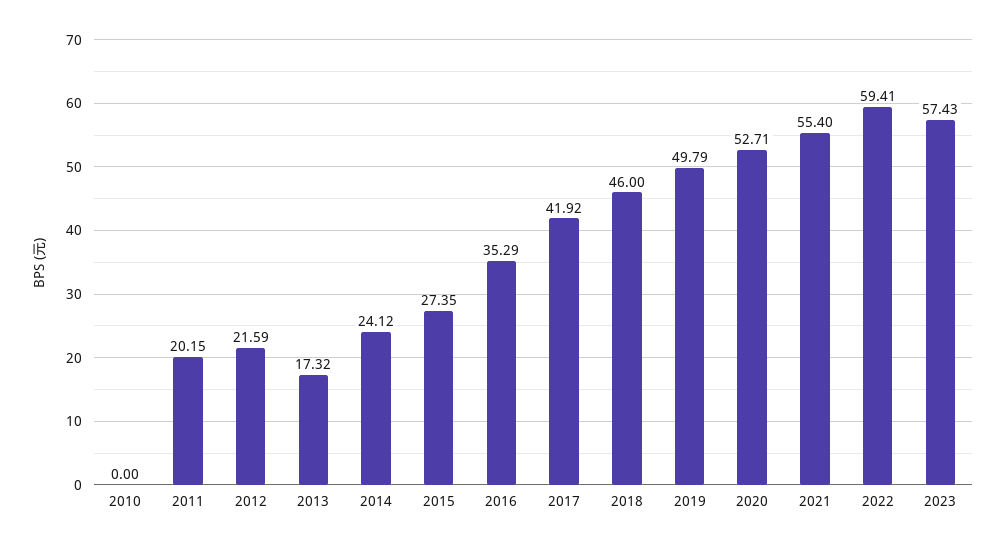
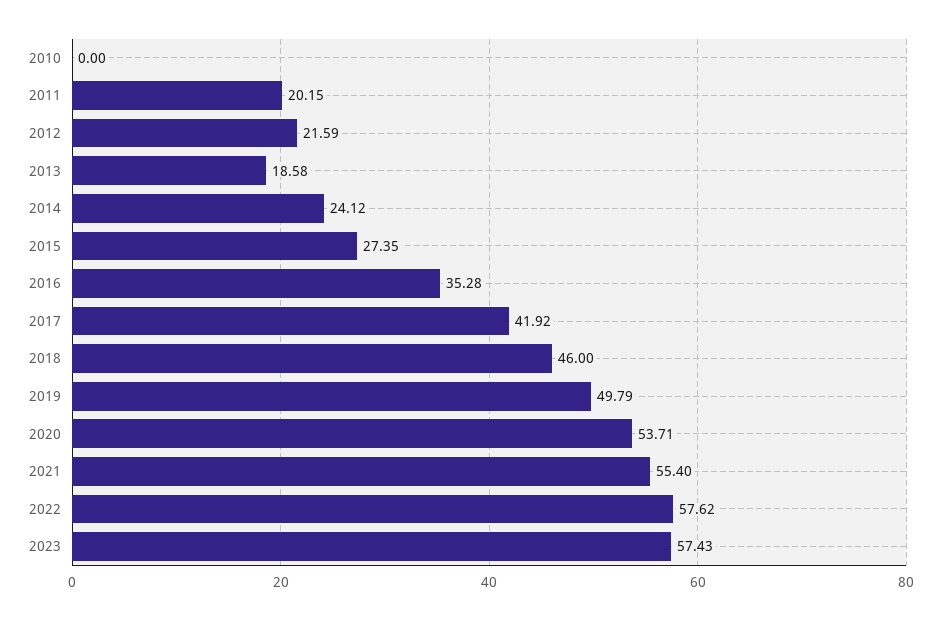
2013: 17.32 -> 18.58
2016: 35.29 -> 35.28
2020: 52.71 -> 53.71
2022: 59.41 -> 57.62

